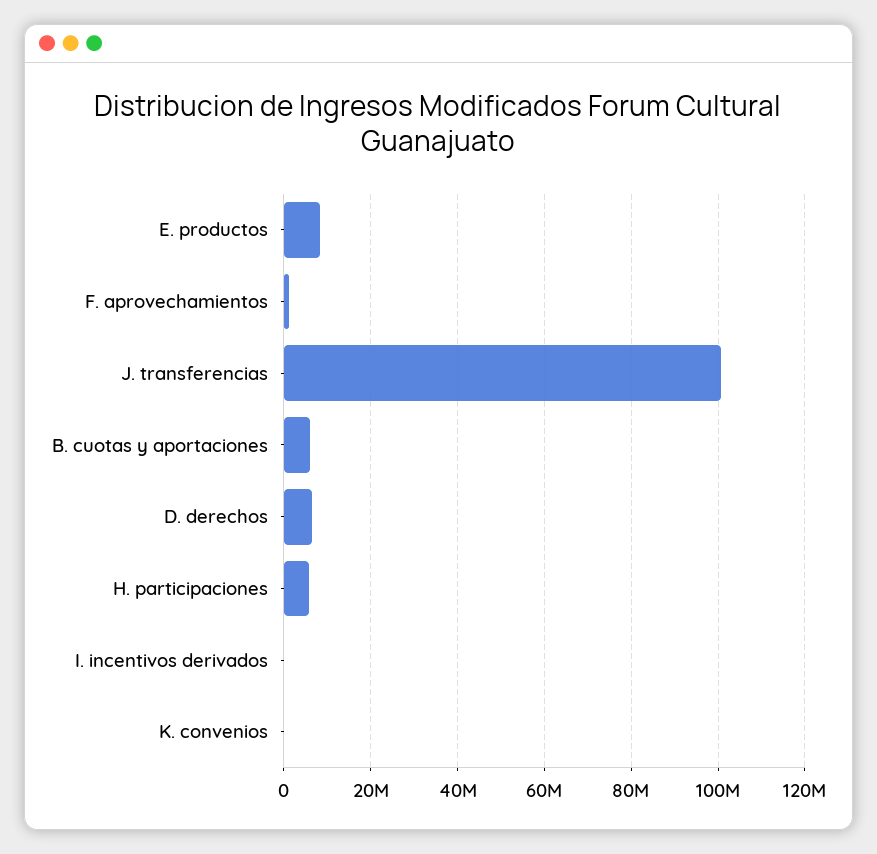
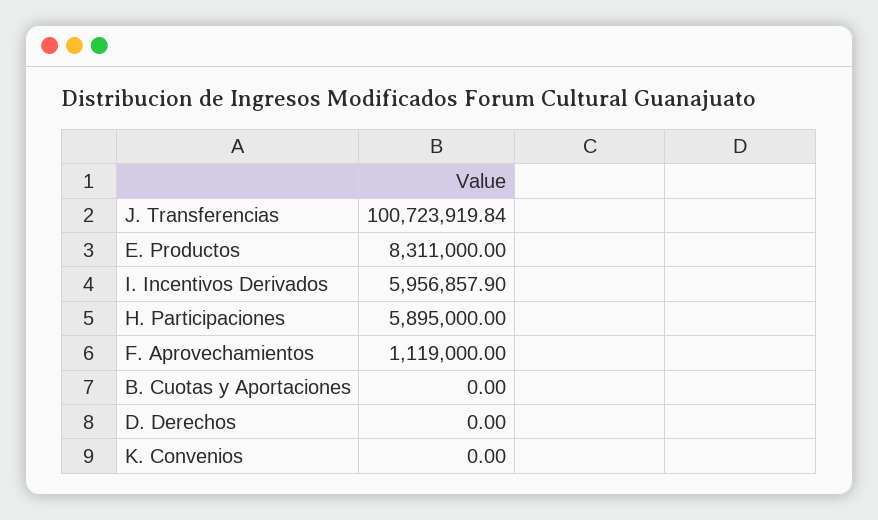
B. cuotas y aportaciones: 6000000 -> 0
D. derechos: 6000000 -> 0
I. incentivos derivados: 0 -> 5956857.9

